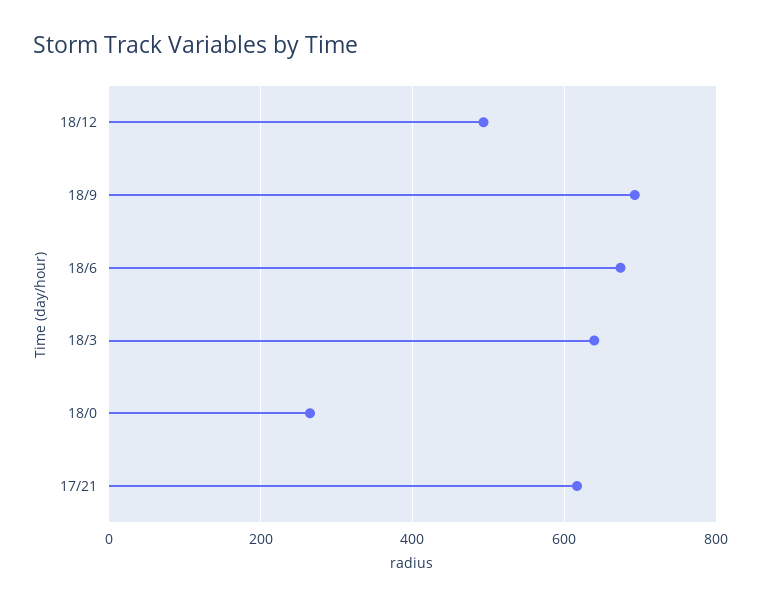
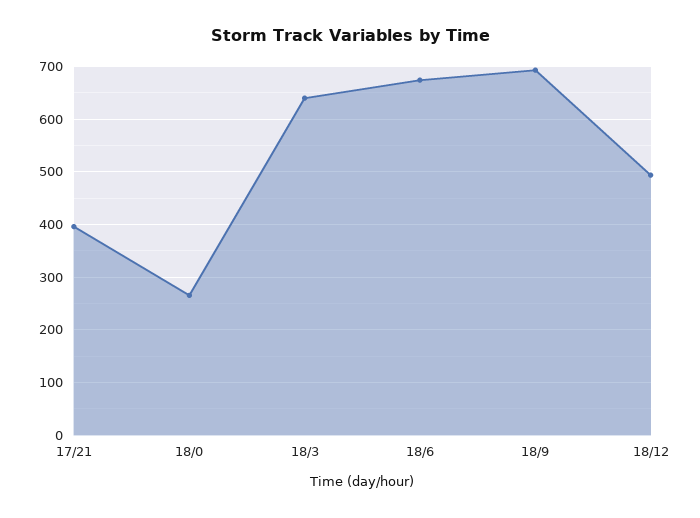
17/21: 620 -> 400

